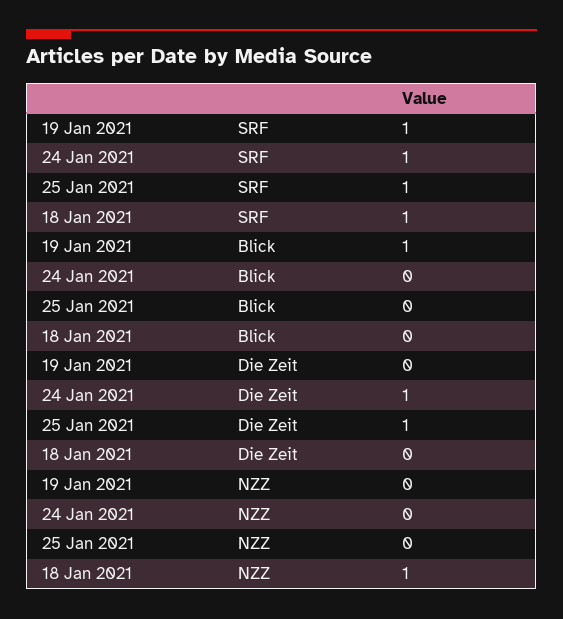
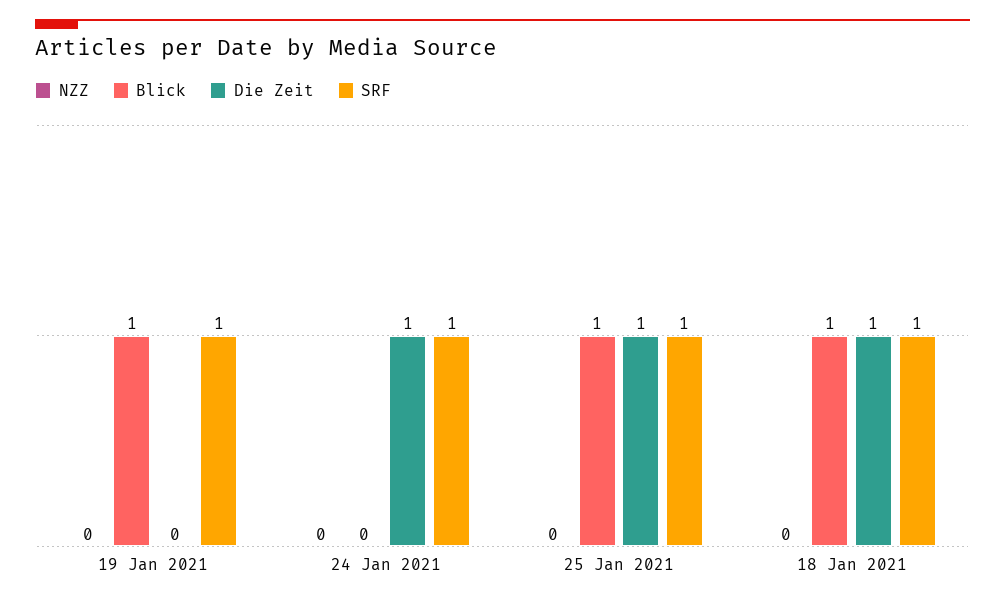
Blick, 25 Jan 2021: 0 -> 1
Blick, 18 Jan 2021: 0 -> 1
Die Zeit, 18 Jan 2021: 0 -> 1
NZZ, 18 Jan 2021: 1 -> 0

